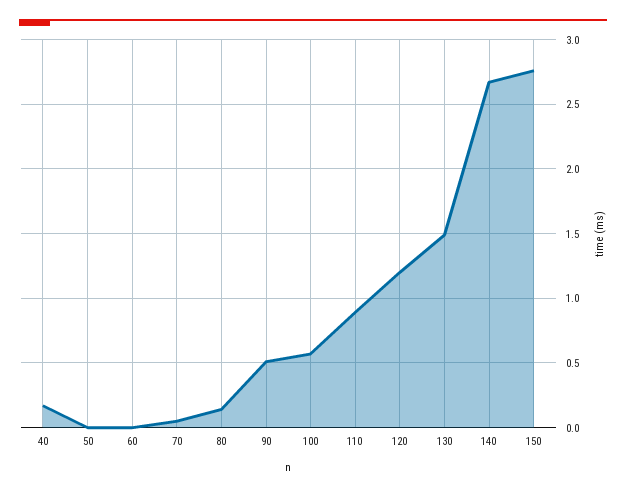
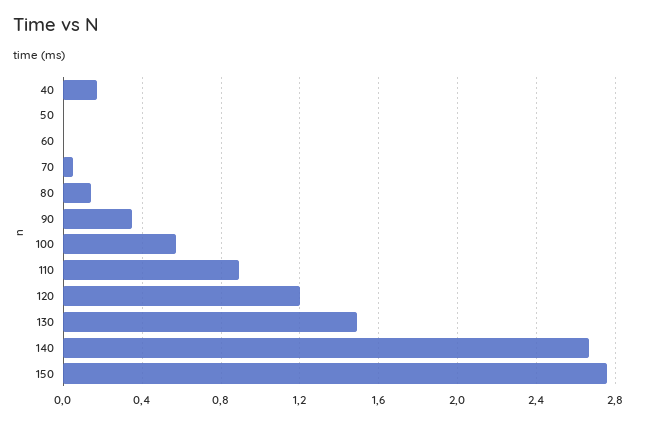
90: 0.5 -> 0.35

